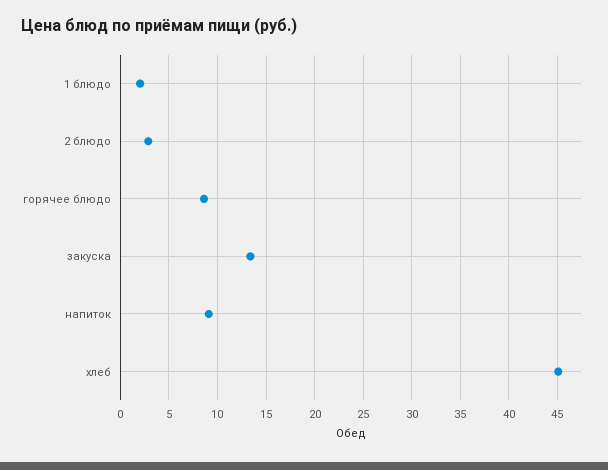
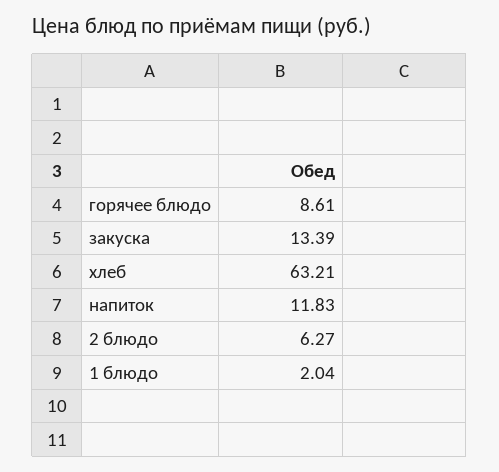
2 блюдо: 3 -> 6.27
напиток: 9 -> 11.83
хлеб: 45 -> 63.21

